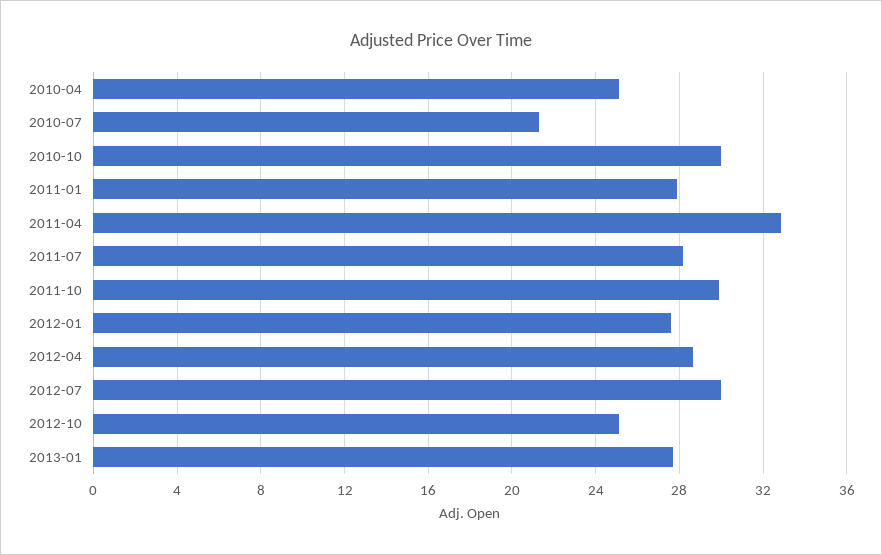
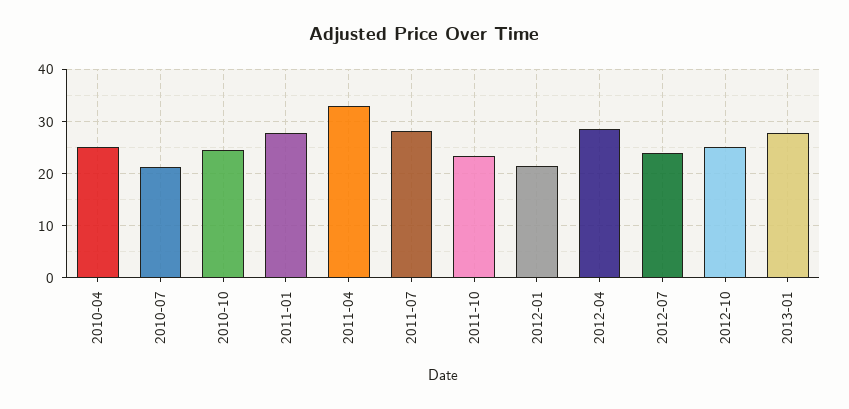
2010-10: 30 -> 24
2011-10: 30 -> 24
2012-01: 27.5 -> 22
2012-07: 30 -> 24

